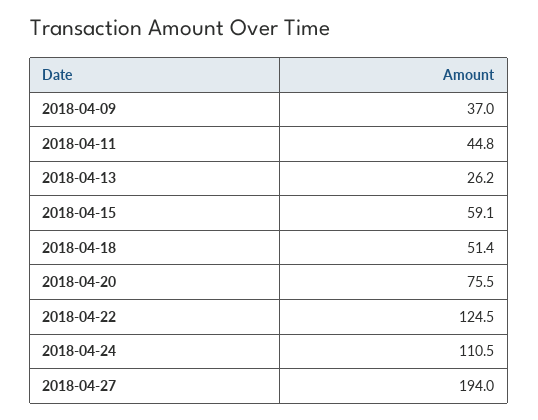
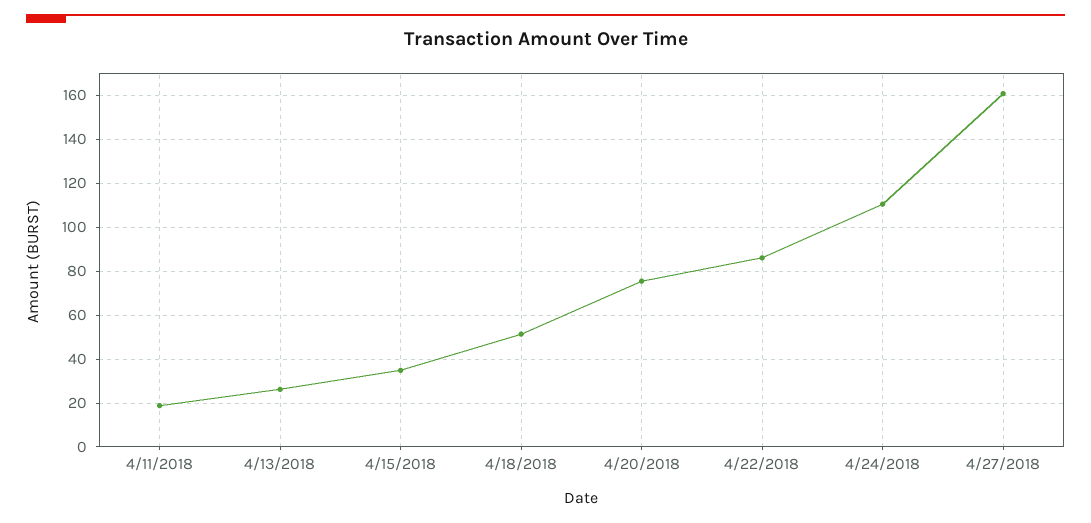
2018-04-09: 37 -> none
2018-04-11: 44.8 -> 20
2018-04-15: 59.1 -> 35
2018-04-22: 124.5 -> 85
2018-04-27: 194 -> 160

